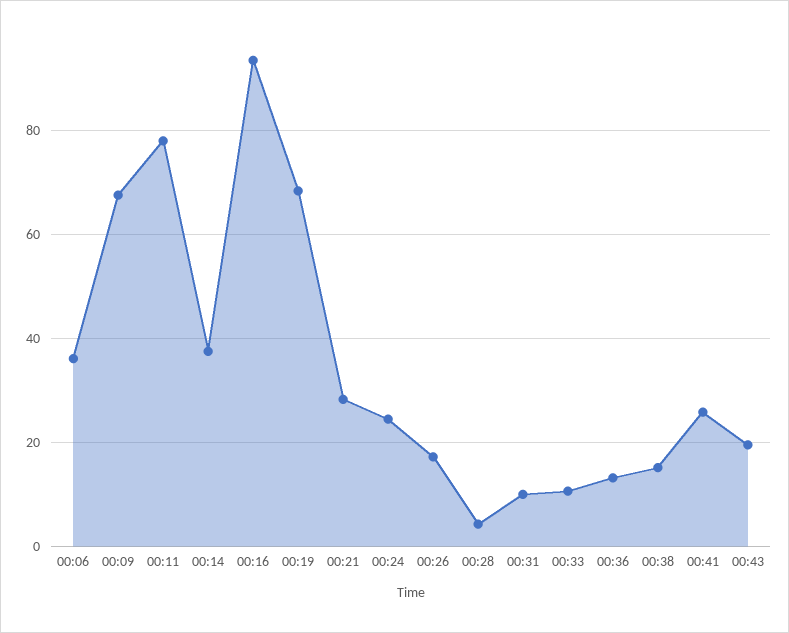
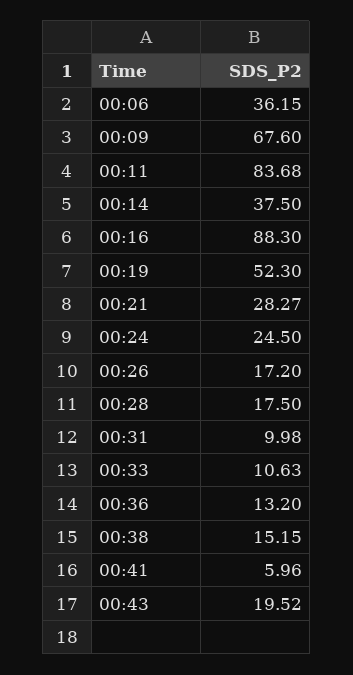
00:11: 78 -> 83.68
00:16: 94 -> 88.3
00:19: 68 -> 52.3
00:28: 4 -> 17.5
00:41: 26 -> 5.96

